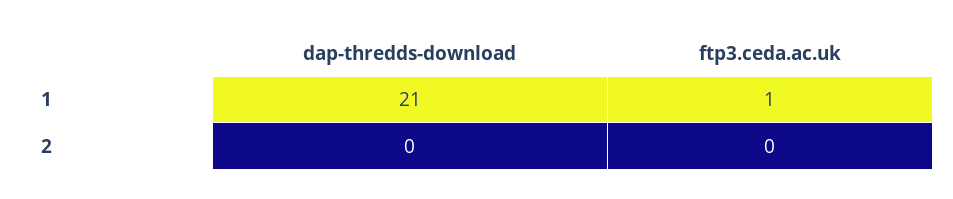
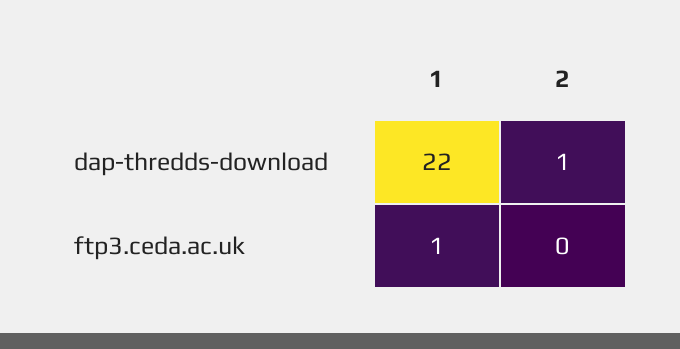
dap-thredds-download, 1: 21 -> 22
dap-thredds-download, 2: 0 -> 1

